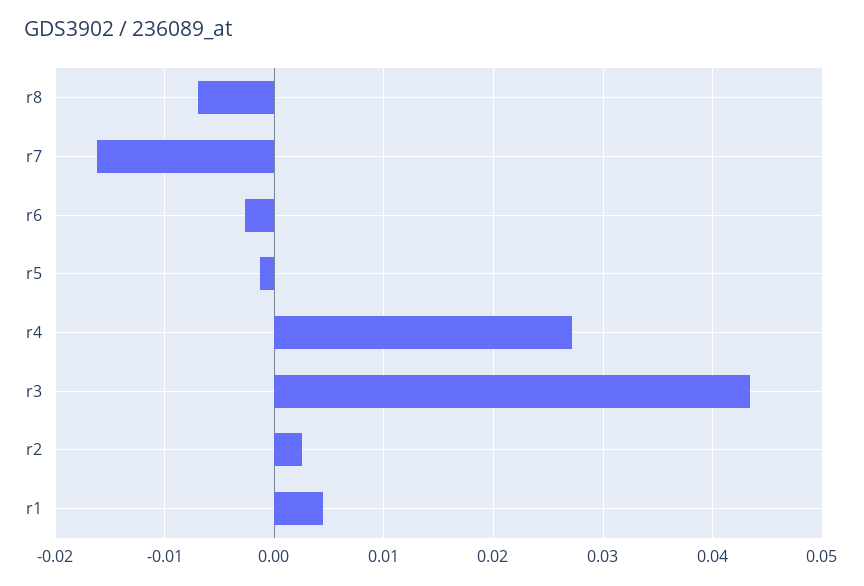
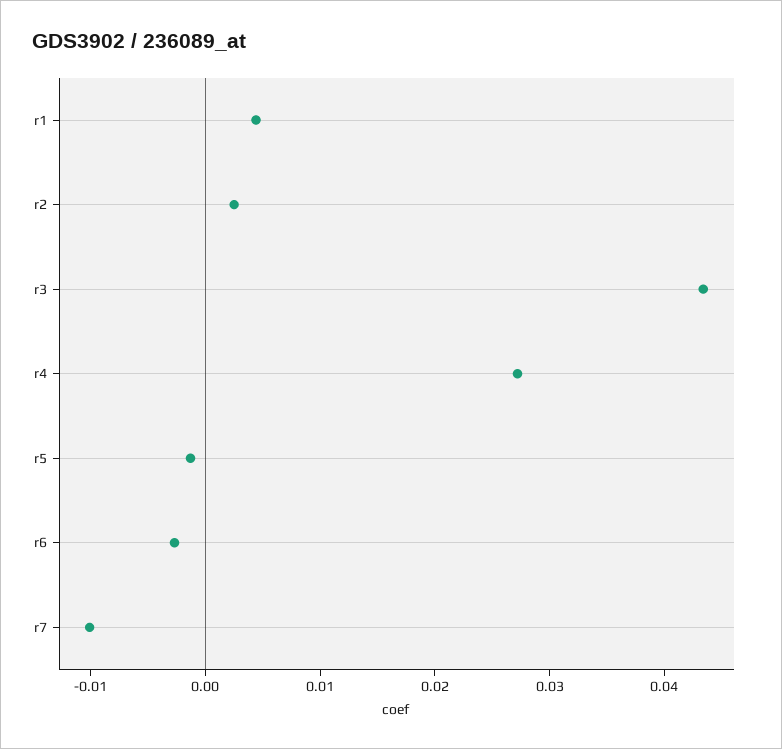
r8: -0.007 -> none
r7: -0.016 -> -0.01

